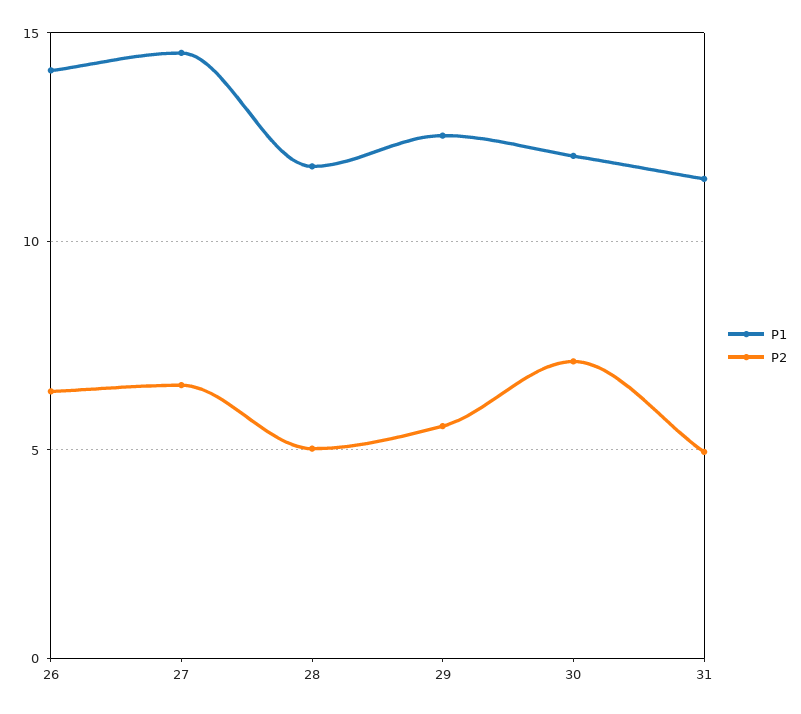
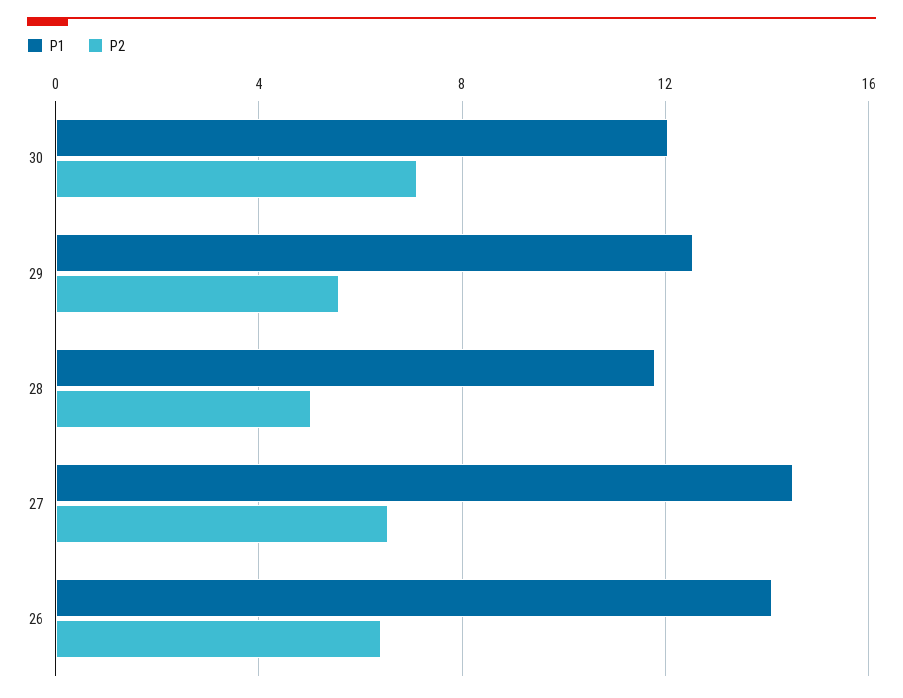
P1, 31: 11.5 -> none
P2, 31: 5 -> none

